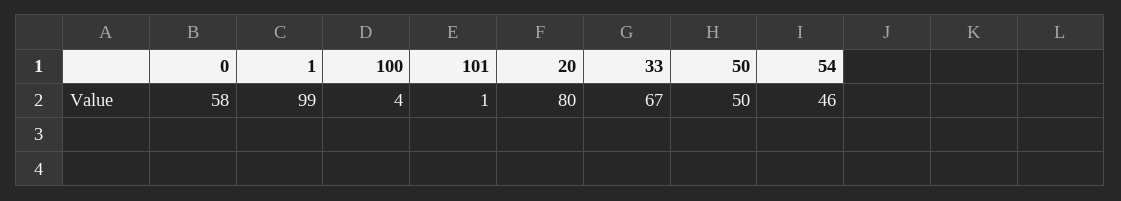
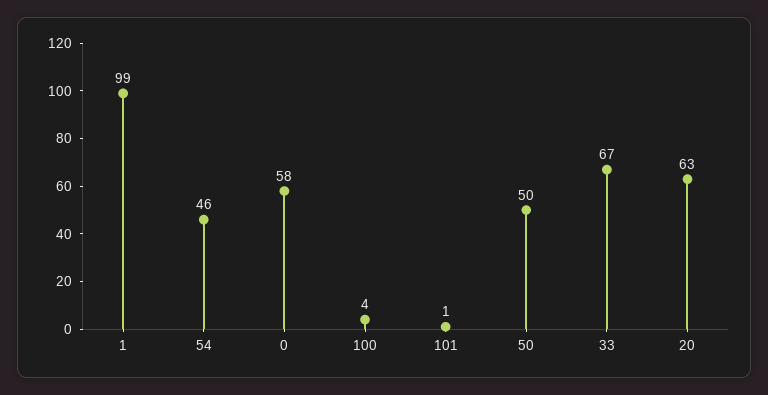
20: 80 -> 63

